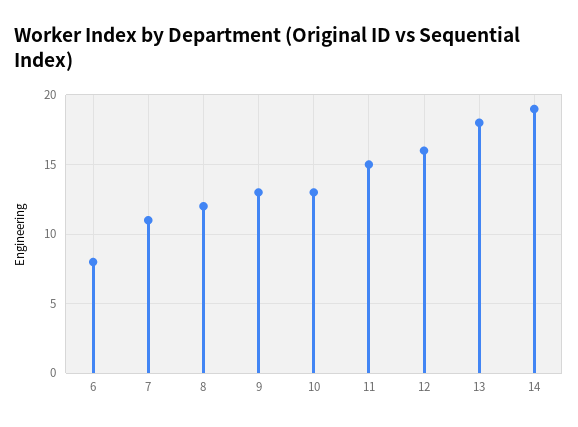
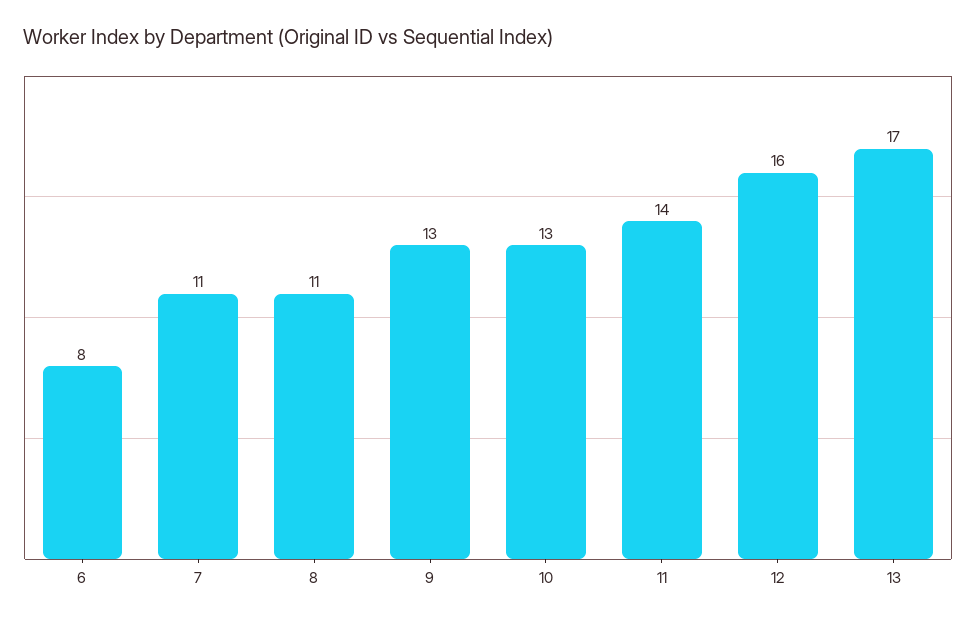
8: 12 -> 11
11: 15 -> 14
13: 18 -> 17
14: 19 -> none

